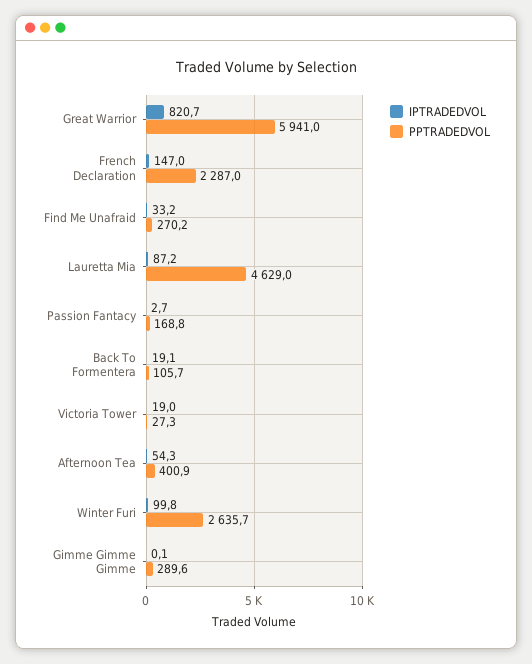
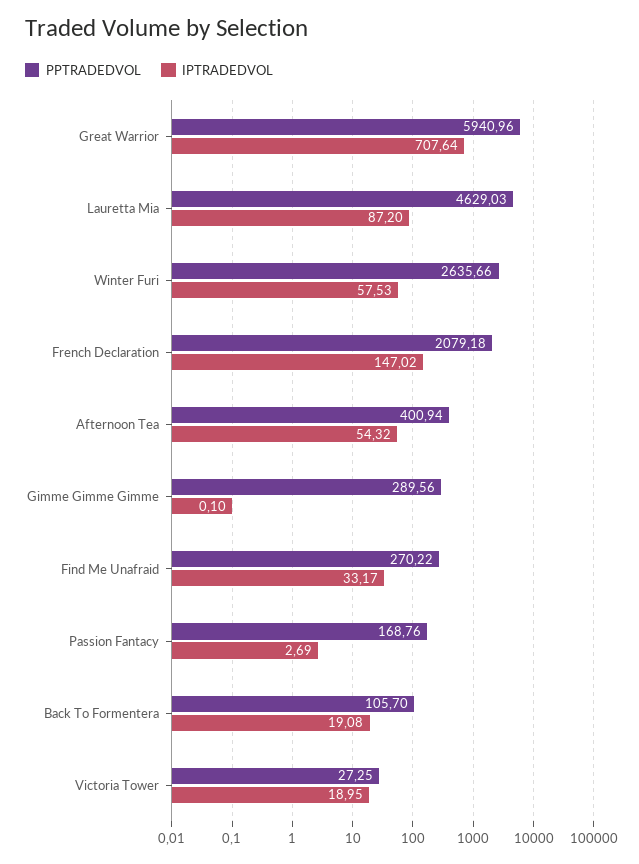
IPTRADEDVOL, Great Warrior: 820.7 -> 707.64
PPTRADEDVOL, French Declaration: 2287 -> 2079.18
IPTRADEDVOL, Winter Furi: 99.8 -> 57.53

